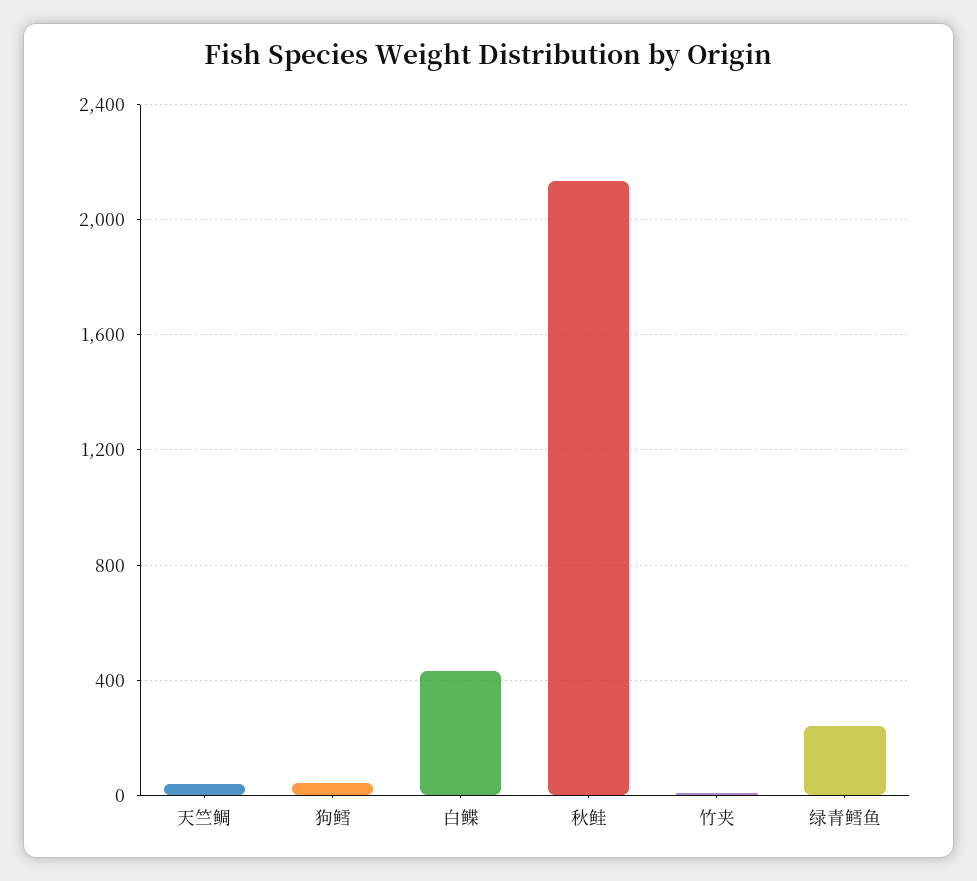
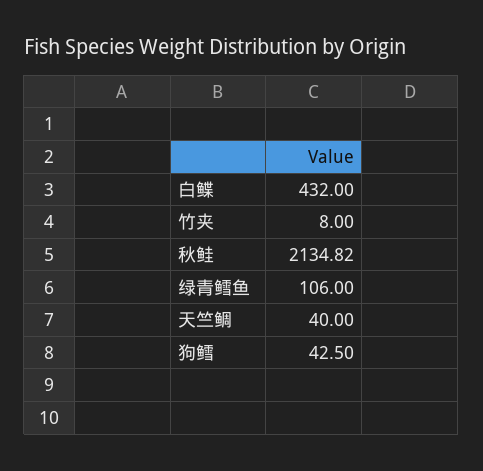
绿青鳕鱼: 250 -> 106

